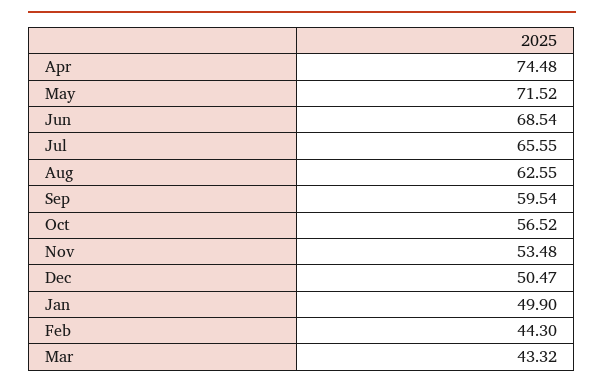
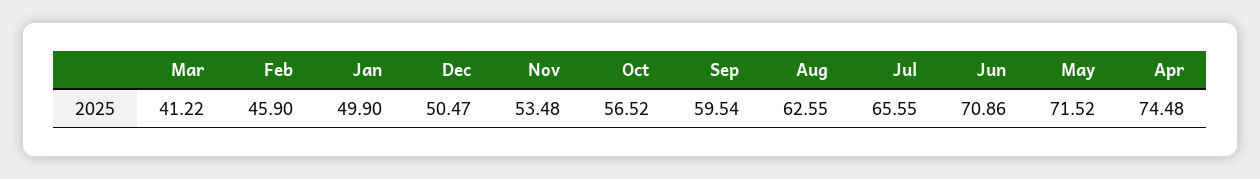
Jun: 68.54 -> 70.86
Feb: 44.3 -> 45.9
Mar: 43.32 -> 41.22

